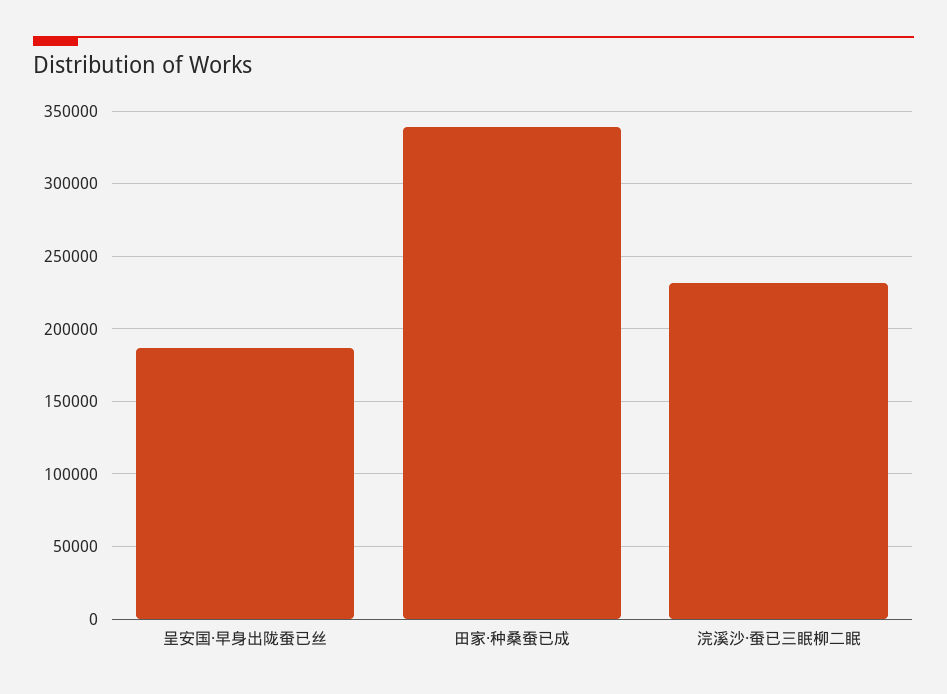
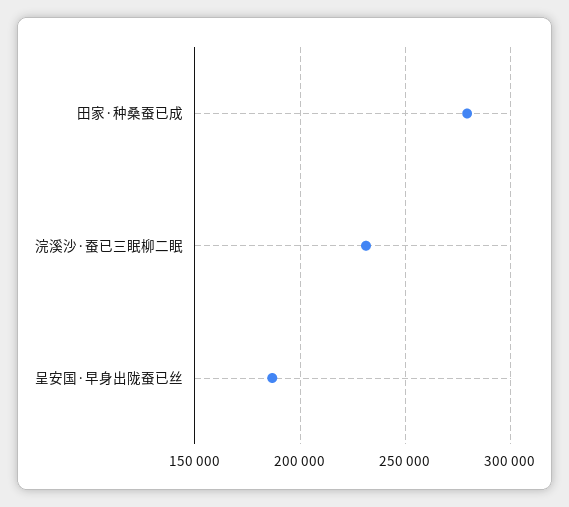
田家·种桑蚕已成: 340000 -> 280000

